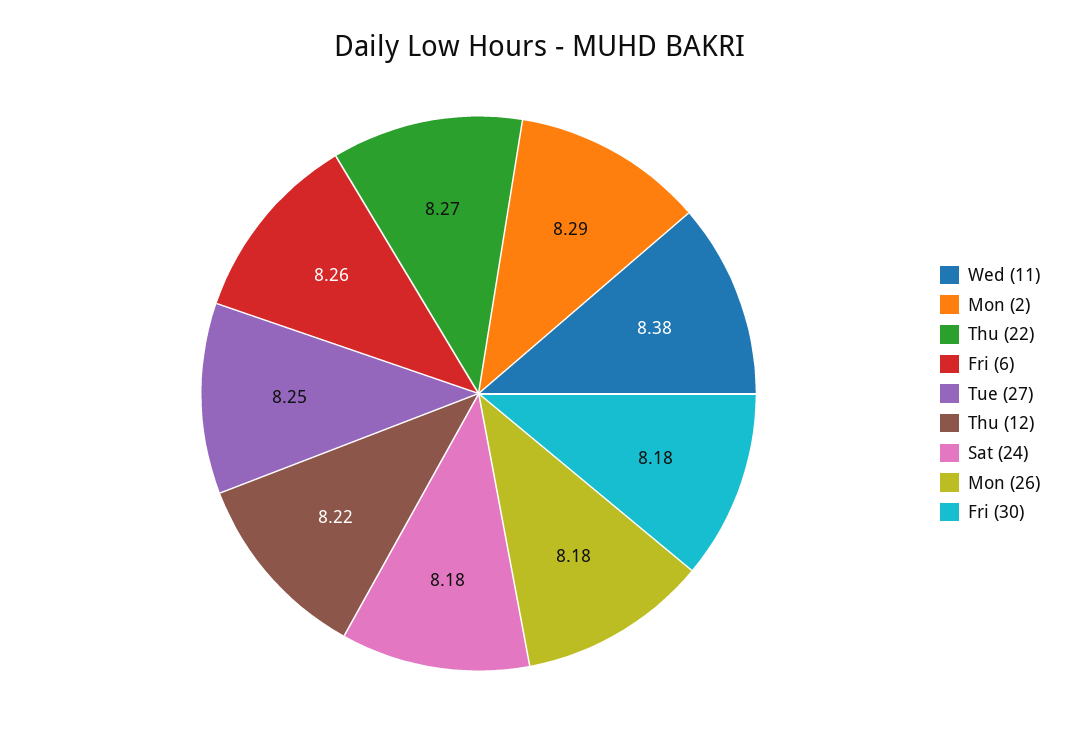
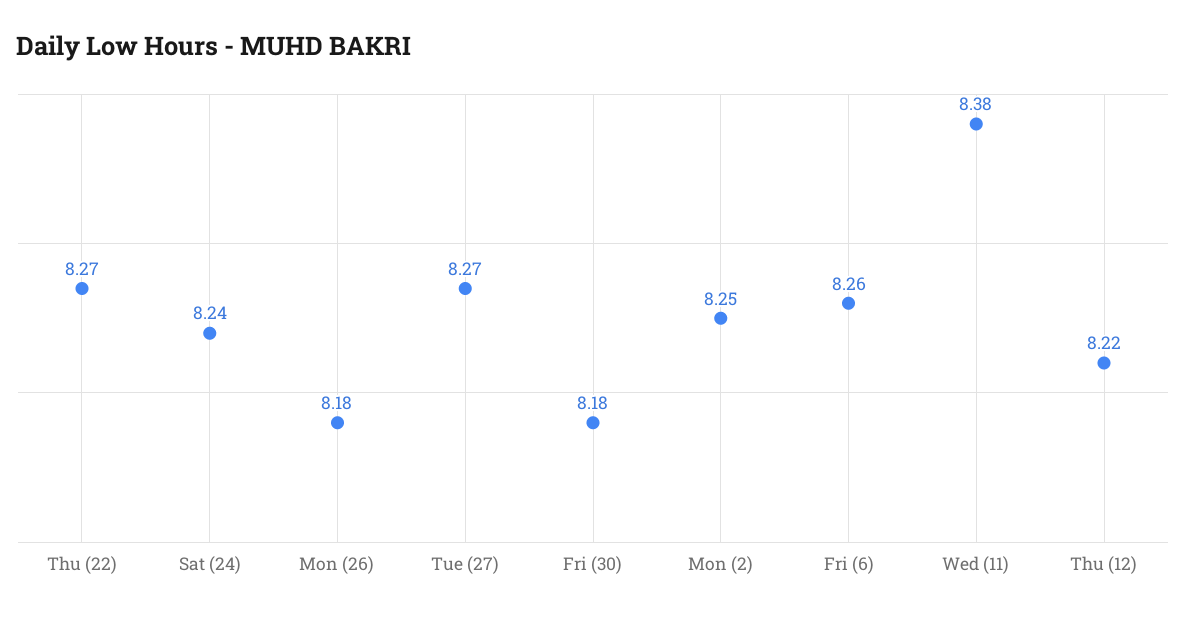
Mon (2): 8.29 -> 8.25
Tue (27): 8.25 -> 8.27
Sat (24): 8.18 -> 8.24

